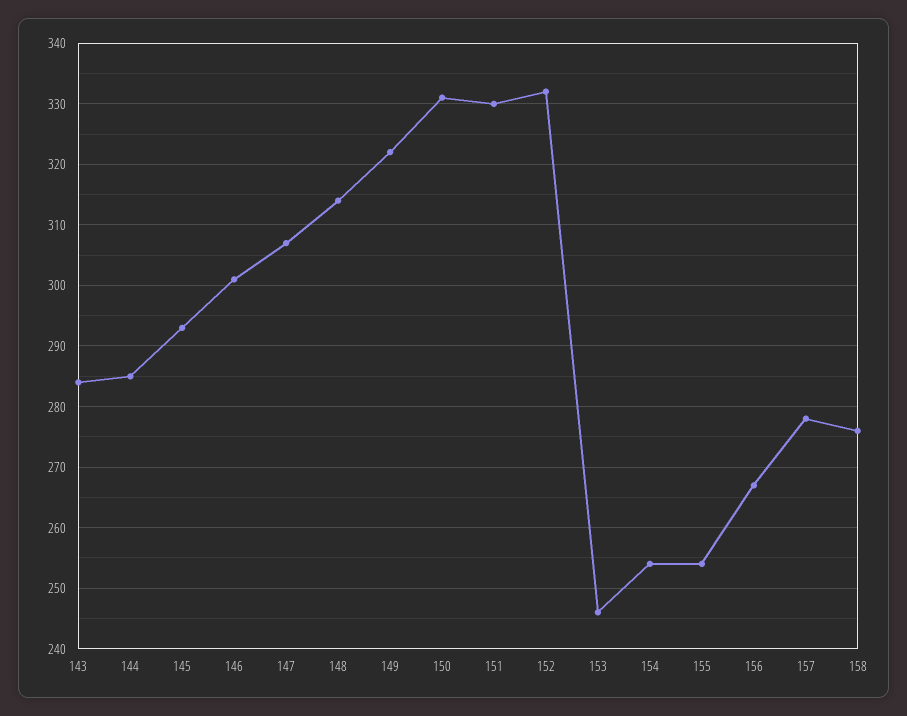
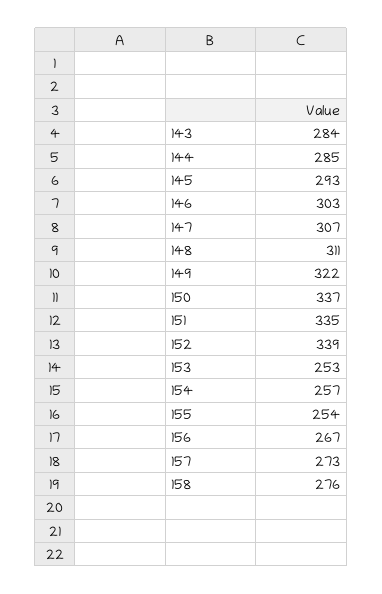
146: 301 -> 303
148: 314 -> 311
150: 331 -> 337
151: 330 -> 335
152: 332 -> 339
153: 246 -> 253
154: 254 -> 257
157: 278 -> 273

